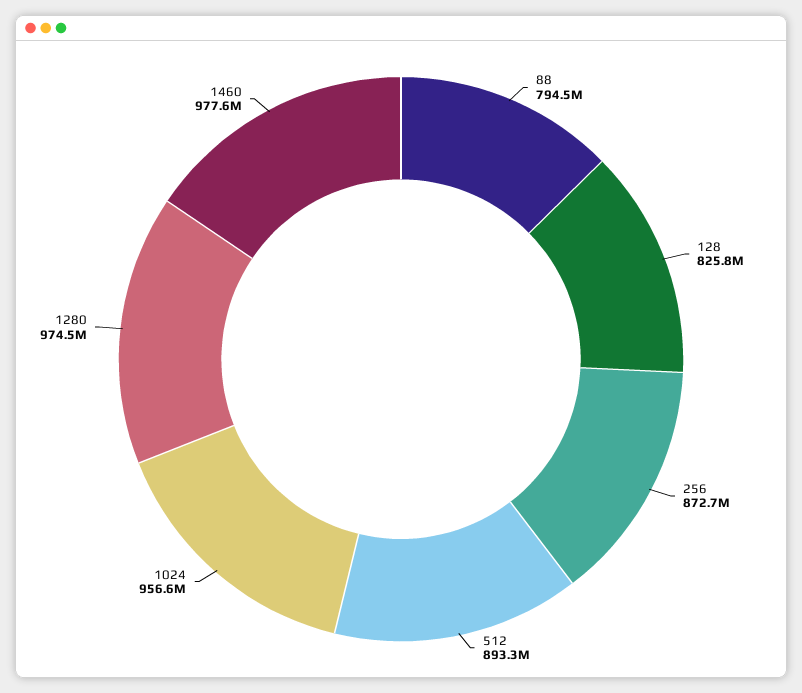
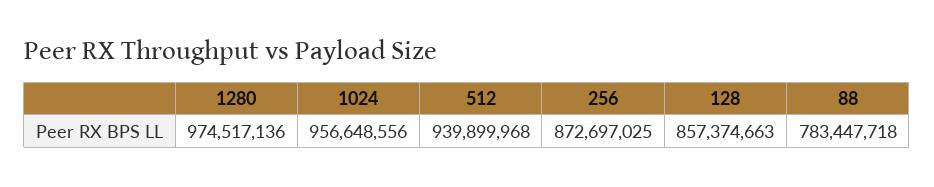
88: 794500000 -> 783447718
128: 825800000 -> 857374663
512: 893300000 -> 939899968
1460: 977600000 -> none

